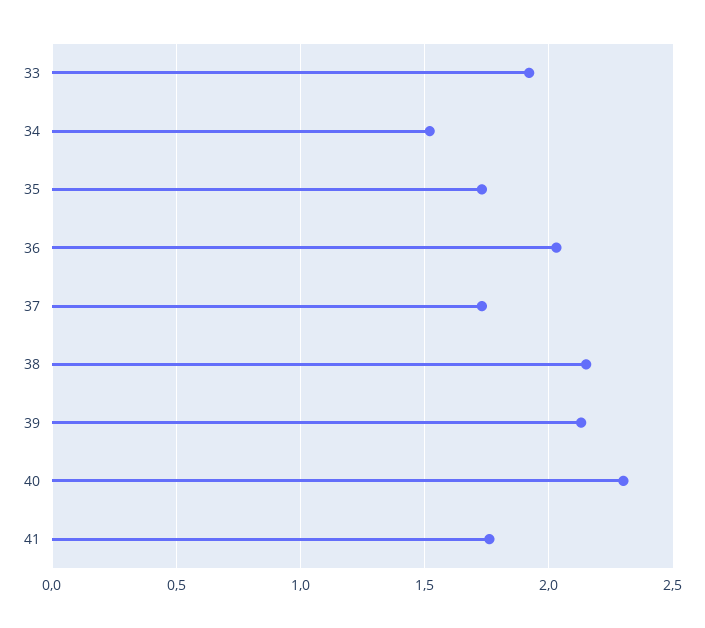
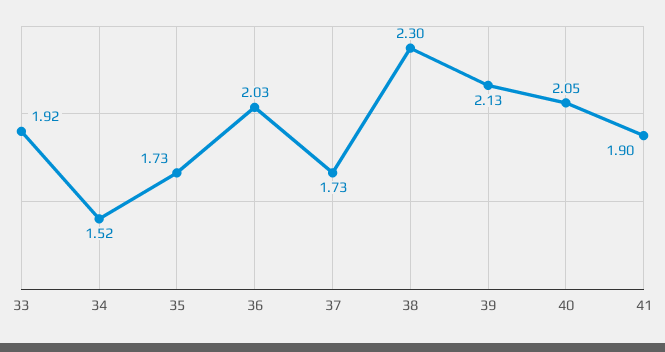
38: 2.15 -> 2.3
40: 2.3 -> 2.05
41: 1.75 -> 1.9

